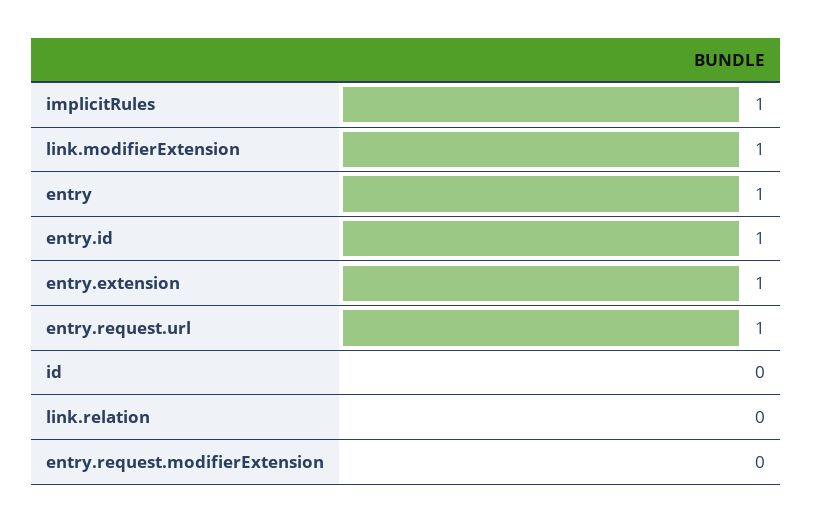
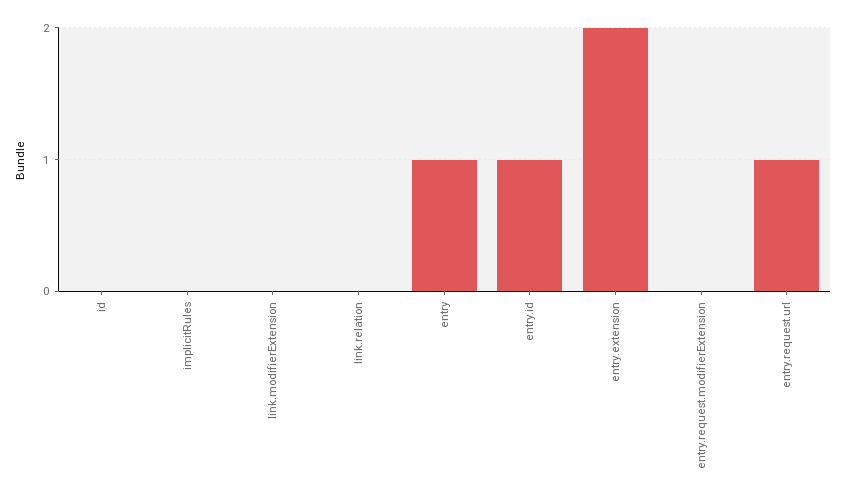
implicitRules: 1 -> 0
link.modifierExtension: 1 -> 0
entry.extension: 1 -> 2

